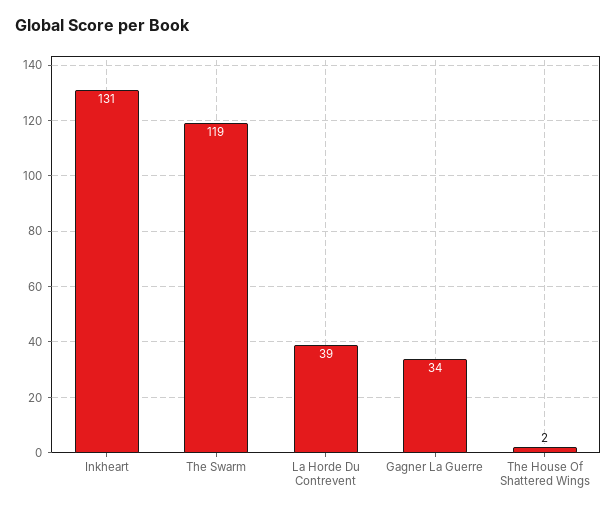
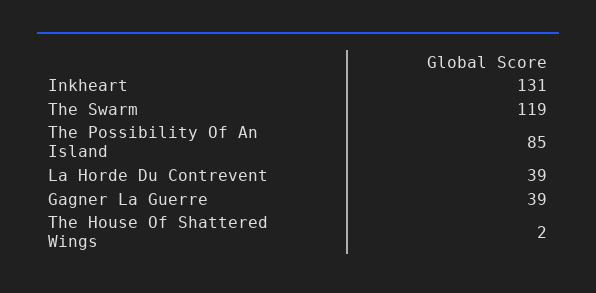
Gagner La Guerre: 34 -> 39
The Possibility Of An Island: none -> 85

